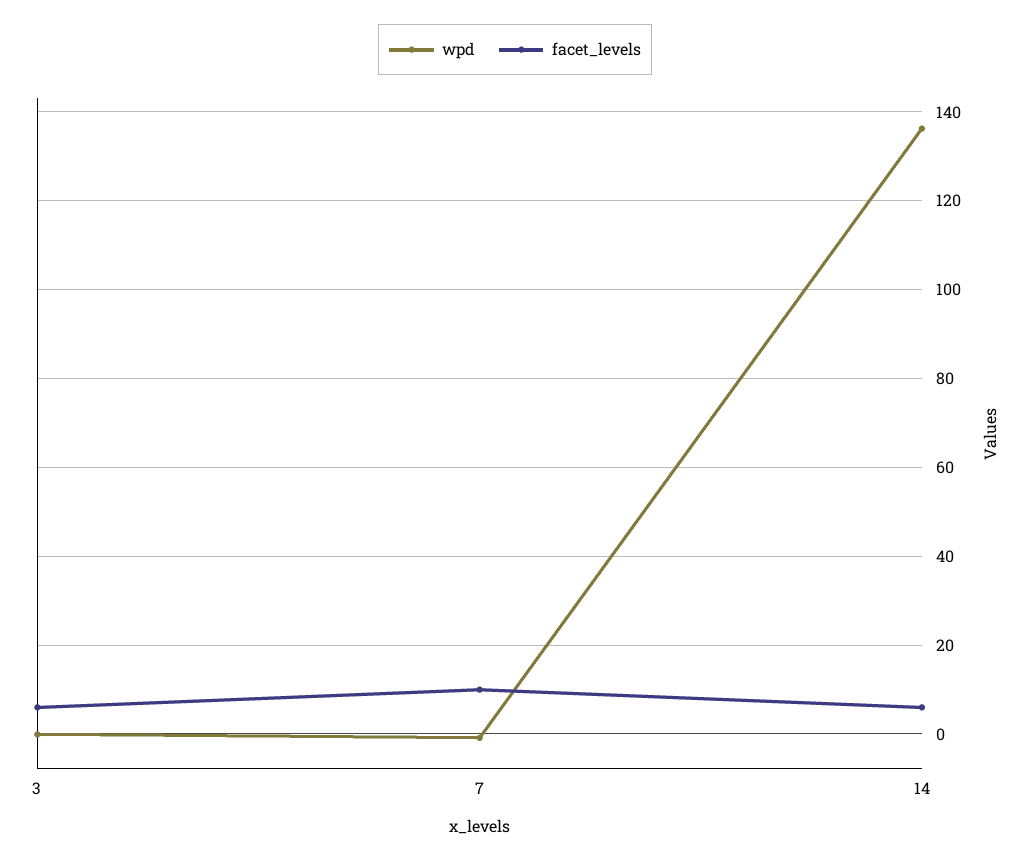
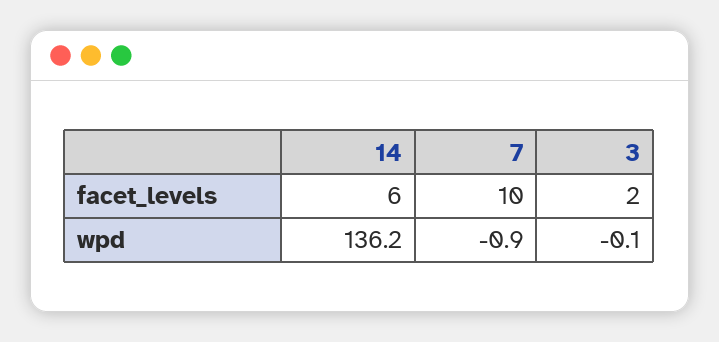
facet_levels, 3: 6 -> 2

